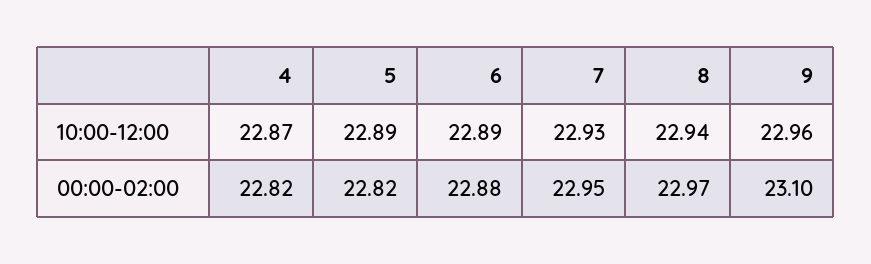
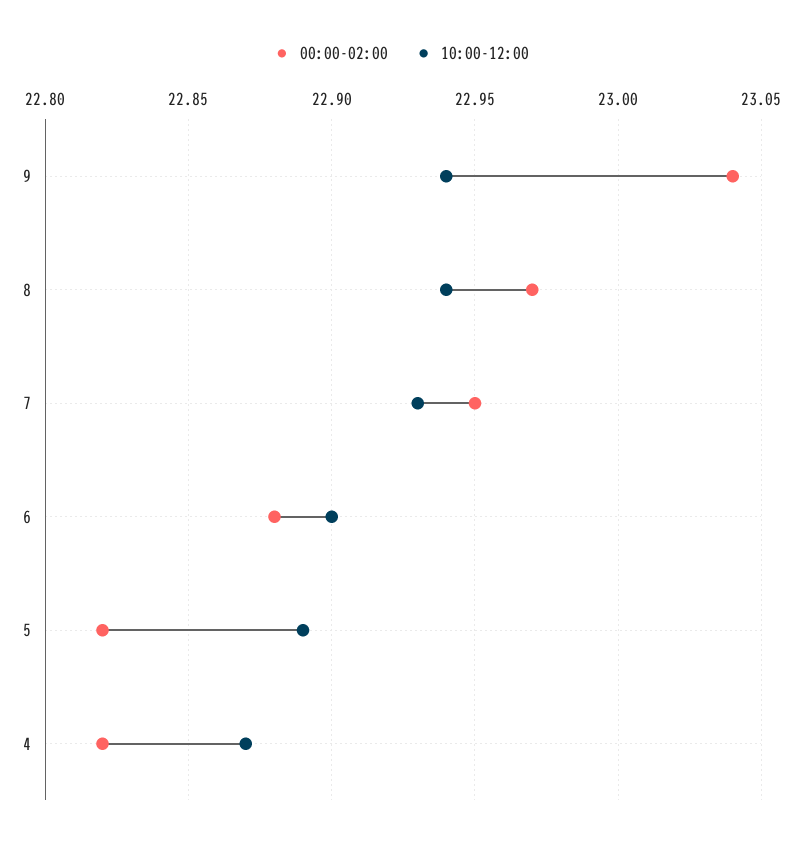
10:00-12:00, 6: 22.89 -> 22.9
10:00-12:00, 9: 22.96 -> 22.94
00:00-02:00, 9: 23.1 -> 23.04

